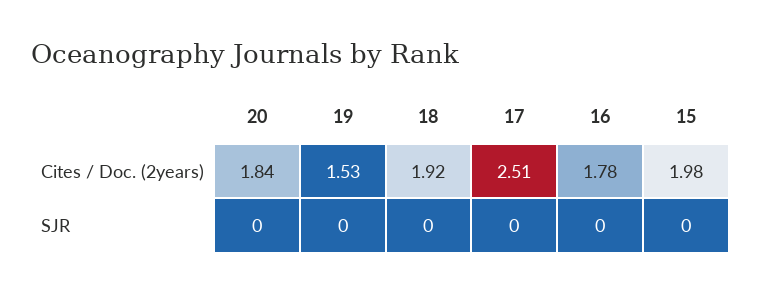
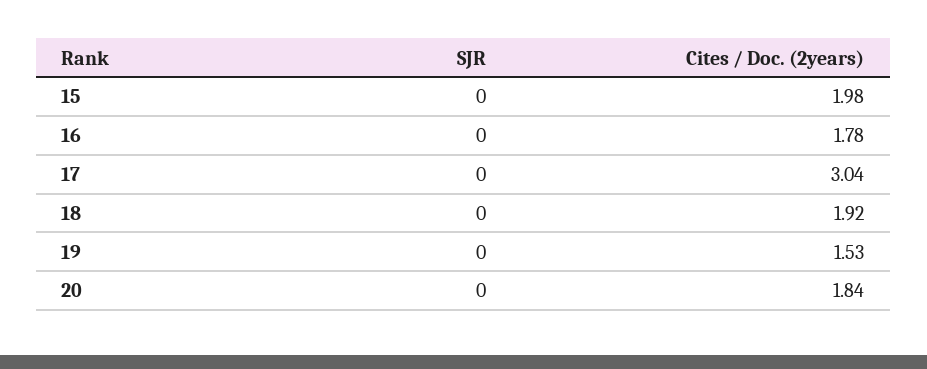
17, Cites / Doc. (2years): 2.51 -> 3.04

